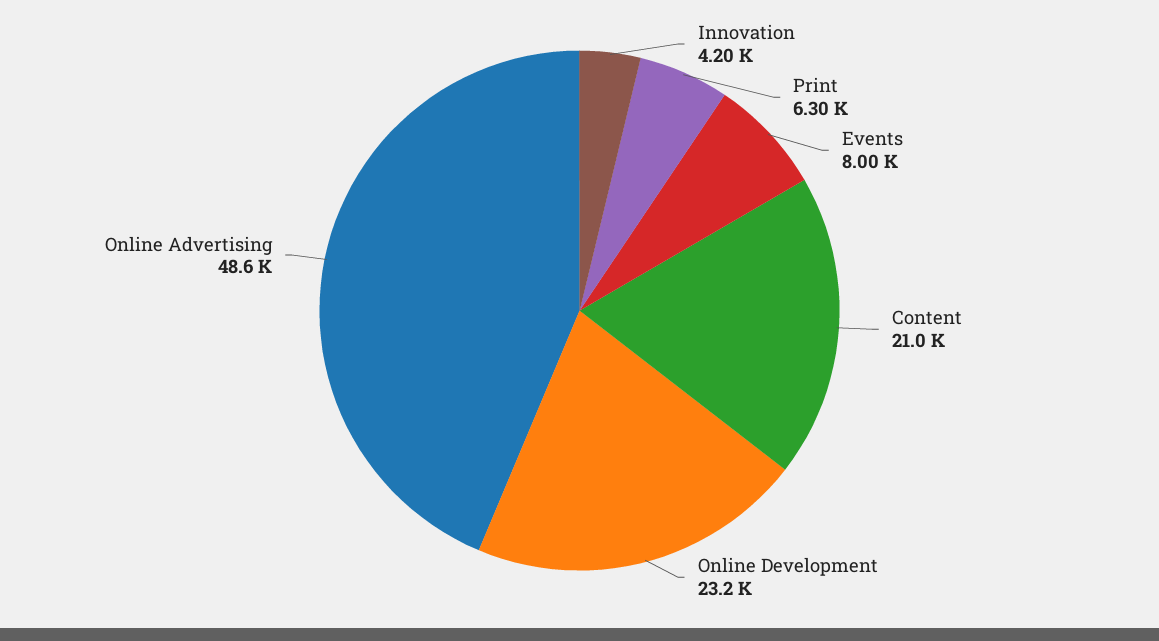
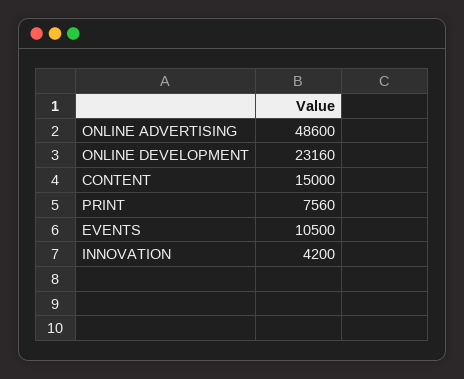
Print: 6300 -> 7560
Events: 8000 -> 10500
Content: 21000 -> 15000

